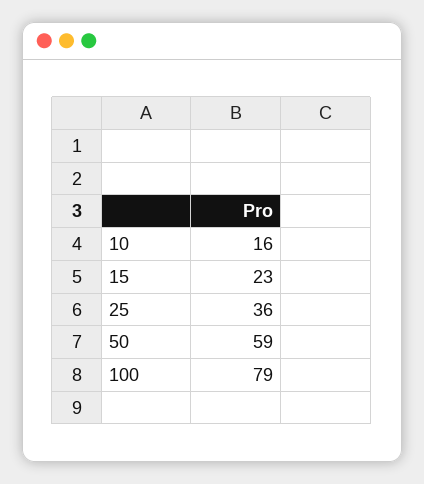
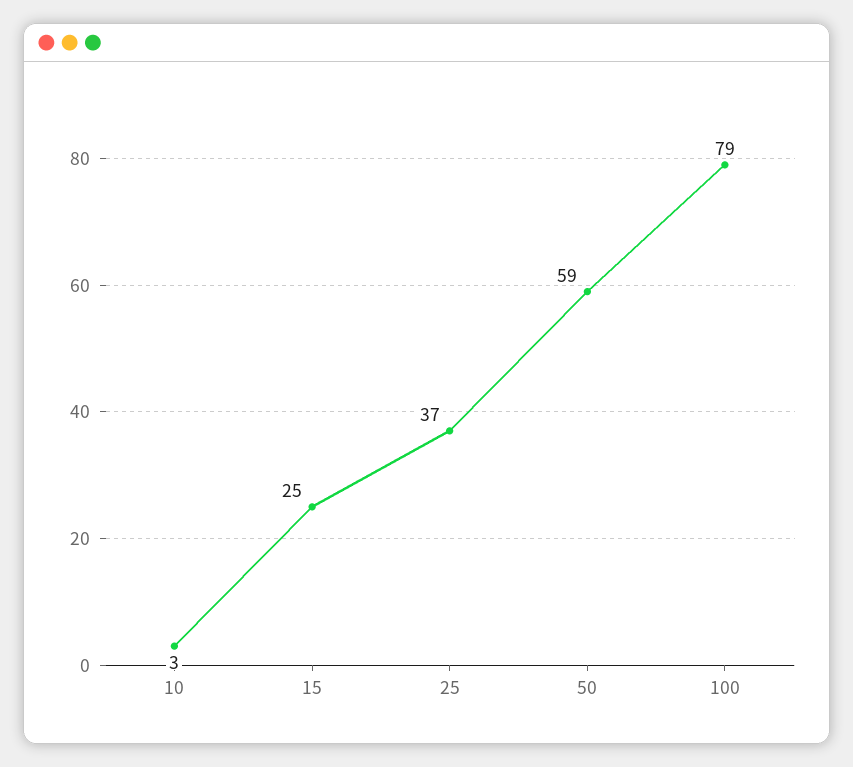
10: 16 -> 3
15: 23 -> 25
25: 36 -> 37

